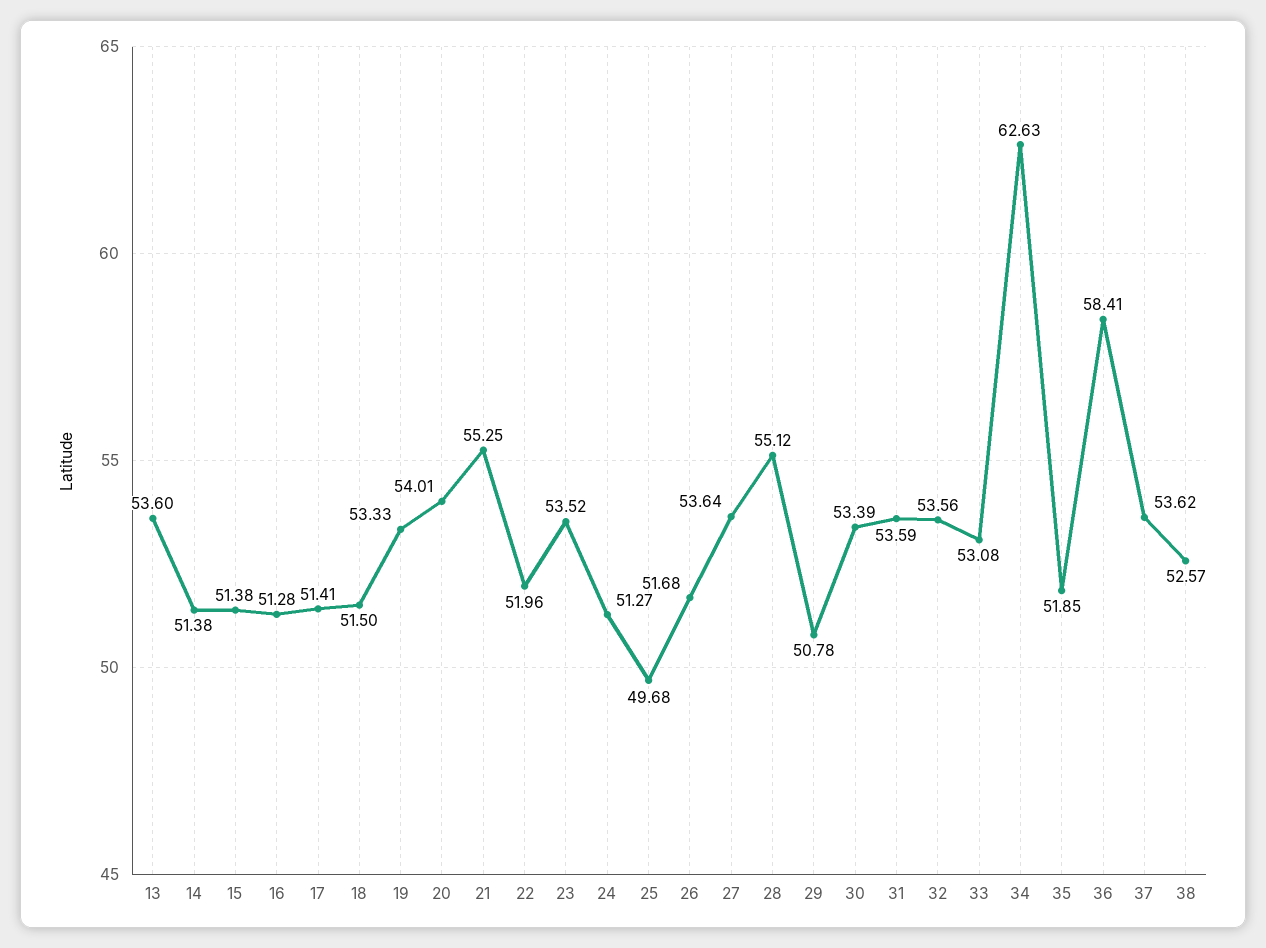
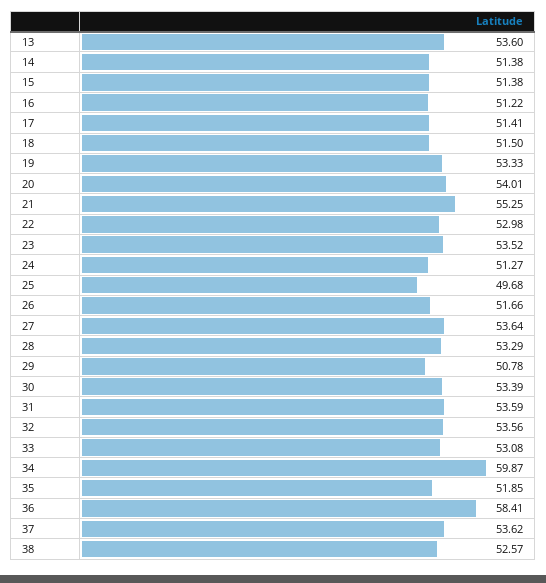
16: 51.28 -> 51.22
22: 51.96 -> 52.98
26: 51.68 -> 51.66
28: 55.12 -> 53.29
34: 62.63 -> 59.87

